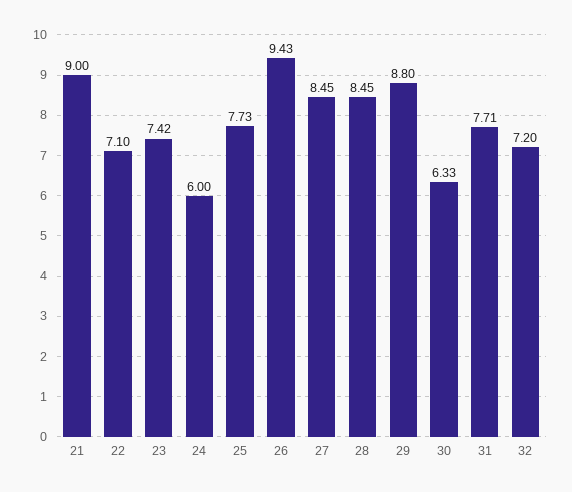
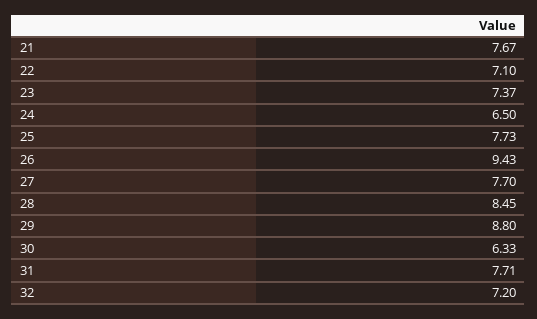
21: 9 -> 7.67
23: 7.42 -> 7.37
24: 6 -> 6.5
27: 8.45 -> 7.7

